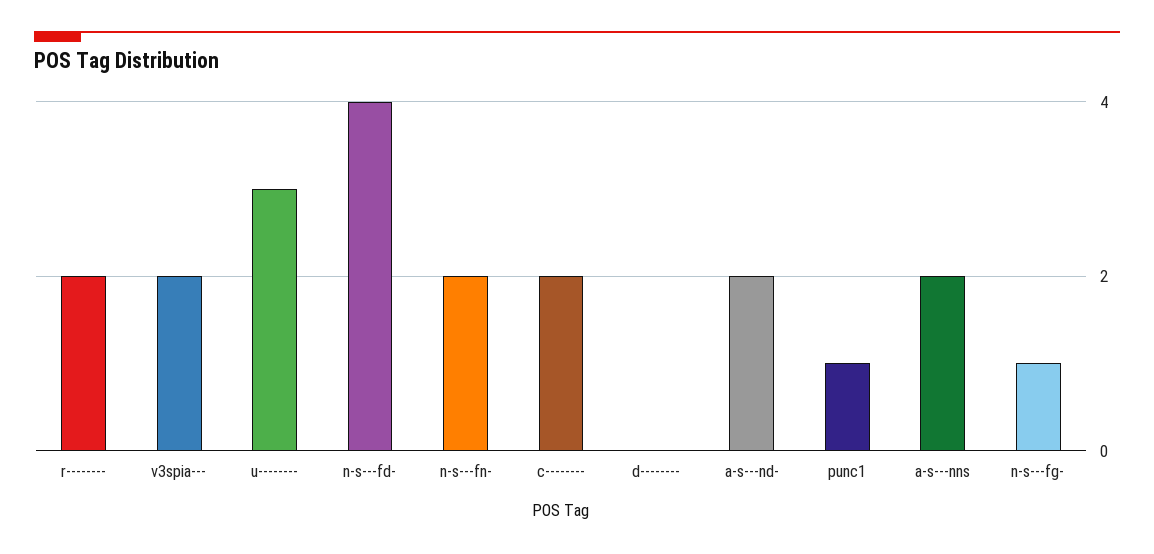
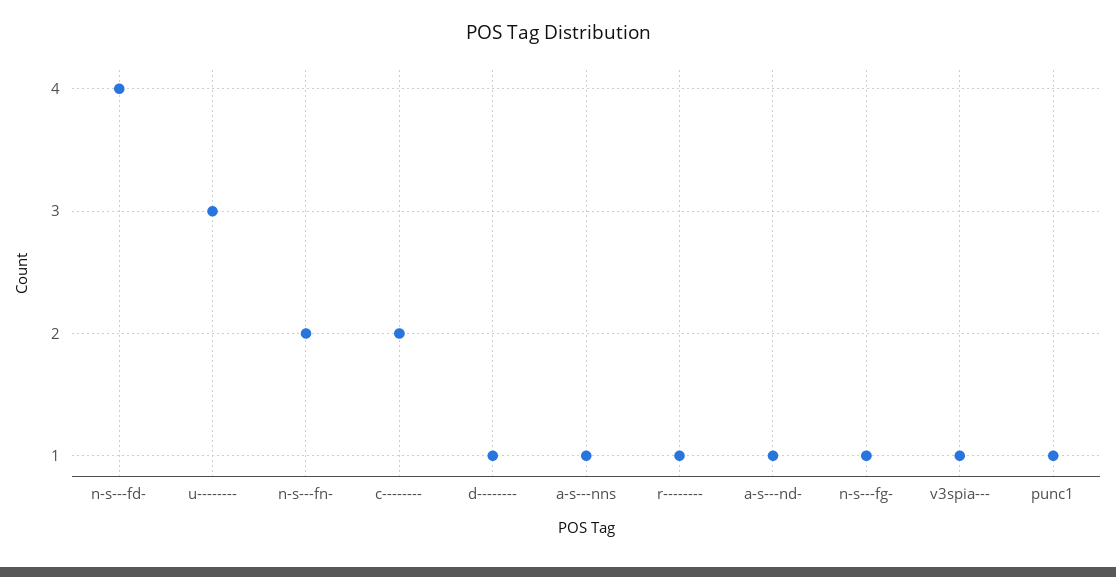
r--------: 2 -> 1
v3spia---: 2 -> 1
d--------: 0 -> 1
a-s---nd-: 2 -> 1
a-s---nns: 2 -> 1

